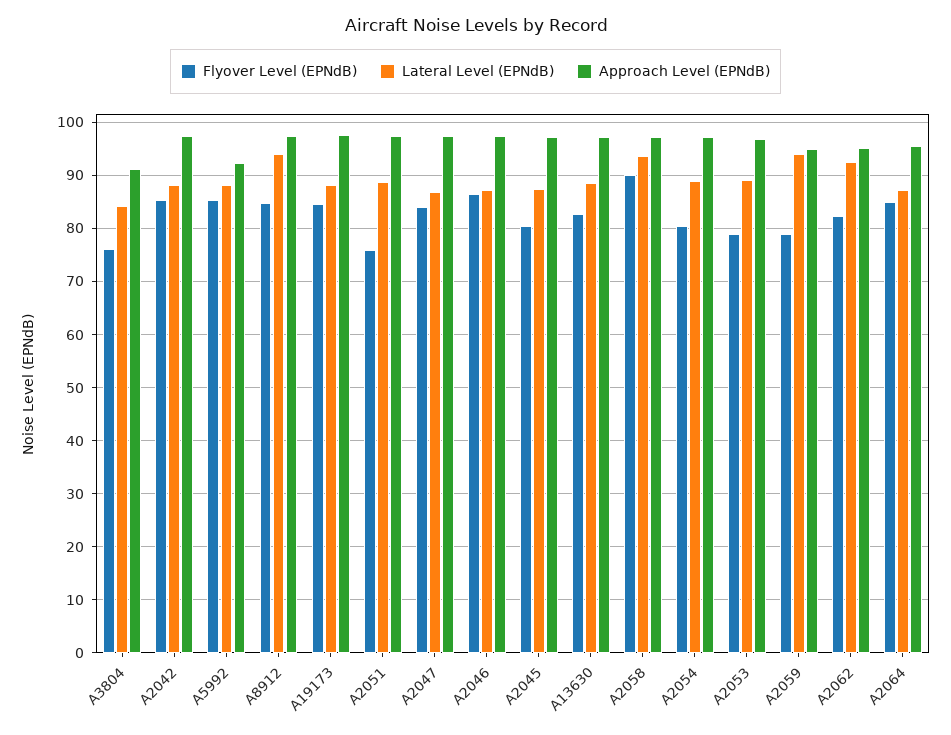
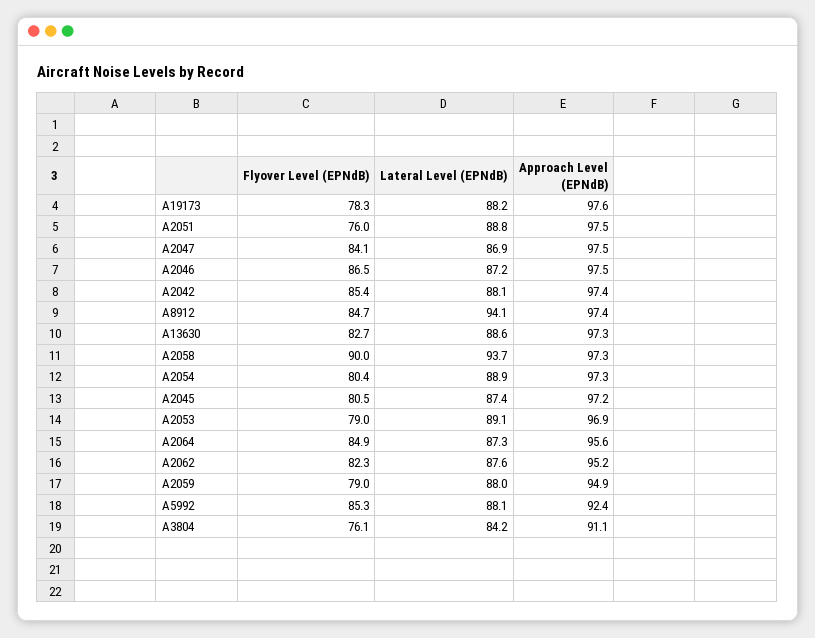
Flyover Level (EPNdB), A19173: 84 -> 78.3
Lateral Level (EPNdB), A2059: 94 -> 88
Lateral Level (EPNdB), A2062: 92 -> 87.6

